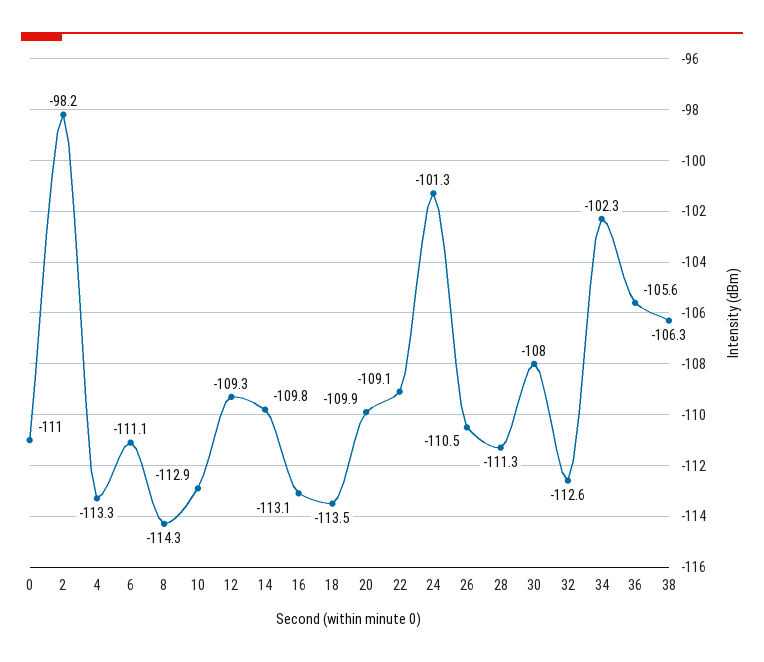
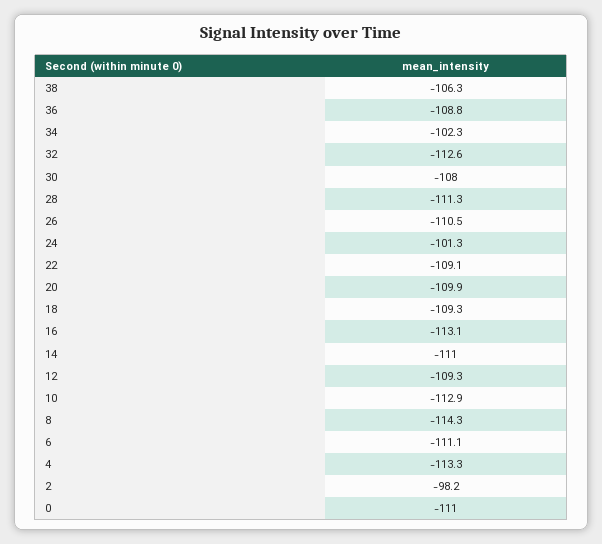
14: -109.8 -> -111
18: -113.5 -> -109.3
36: -105.6 -> -108.8

